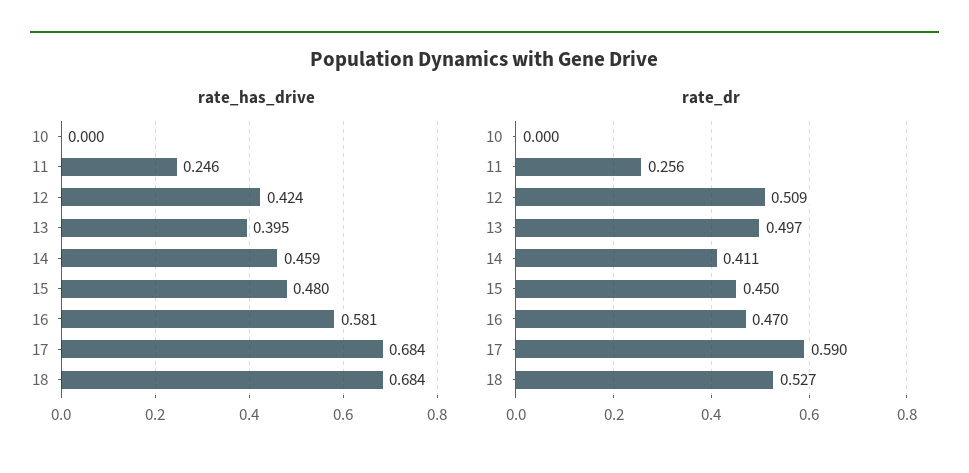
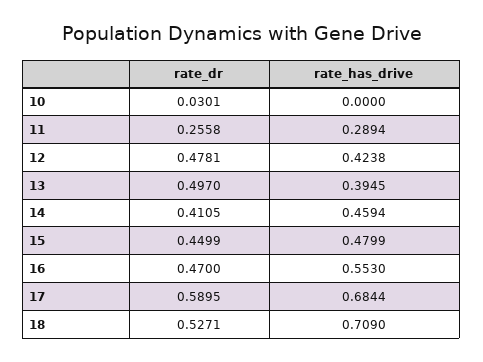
rate_has_drive, 11: 0.246 -> 0.2894
rate_has_drive, 16: 0.581 -> 0.553
rate_has_drive, 18: 0.684 -> 0.709
rate_dr, 10: 0 -> 0.0301
rate_dr, 12: 0.509 -> 0.4781

